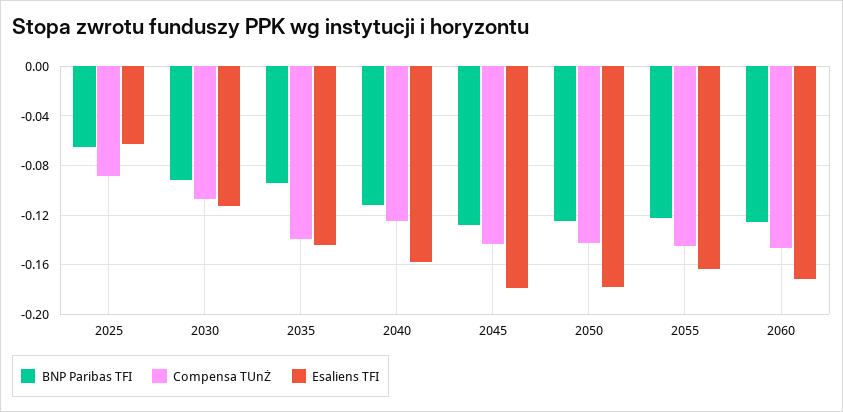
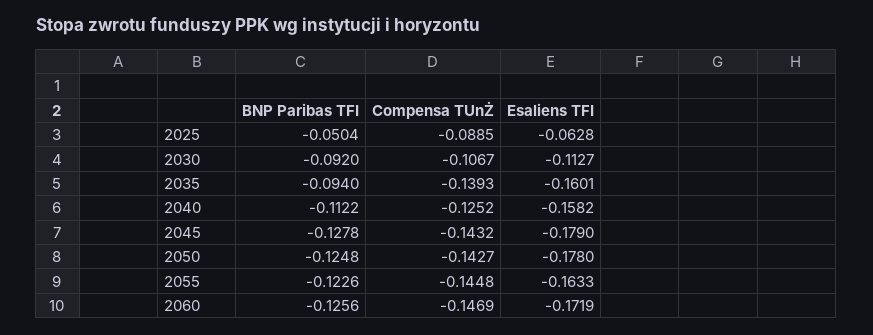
BNP Paribas TFI, 2025: -0.065 -> -0.0504
Esaliens TFI, 2035: -0.145 -> -0.1601

